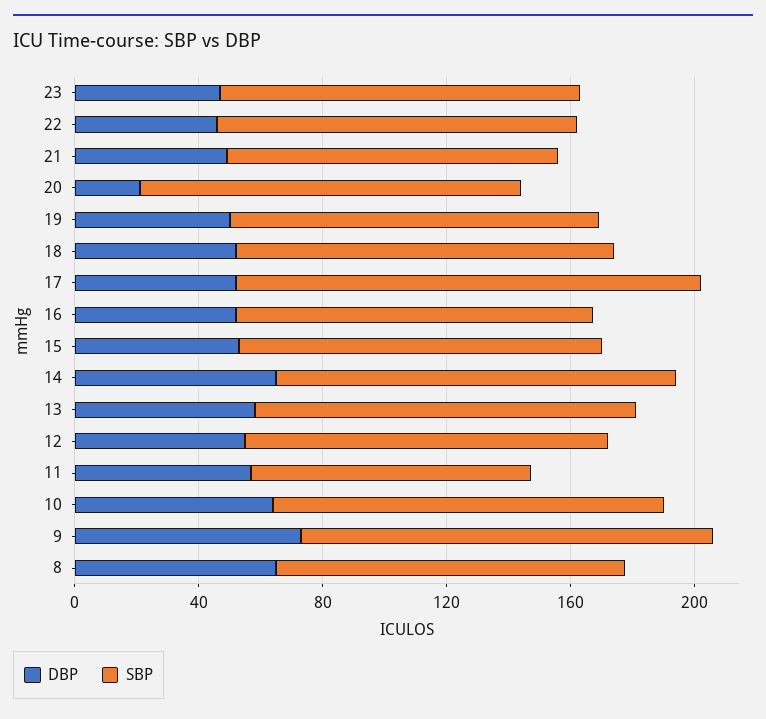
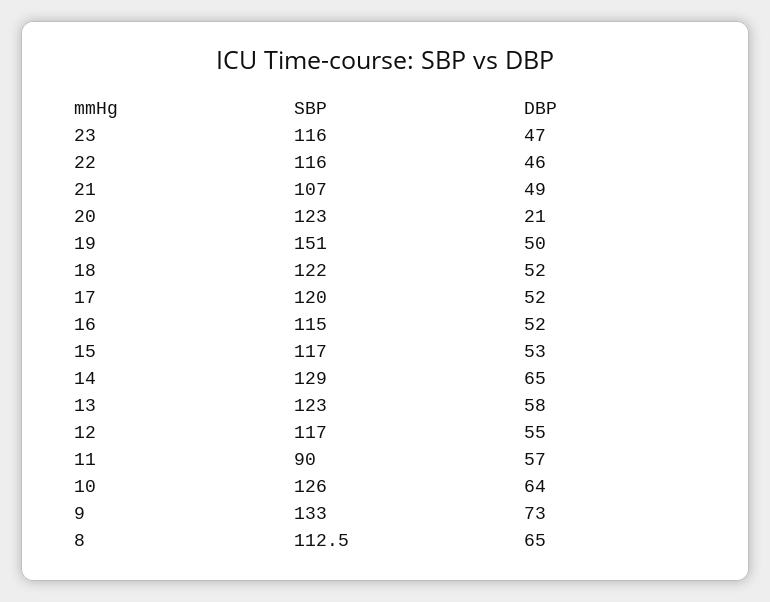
SBP, 19: 120 -> 151
SBP, 17: 150 -> 120

